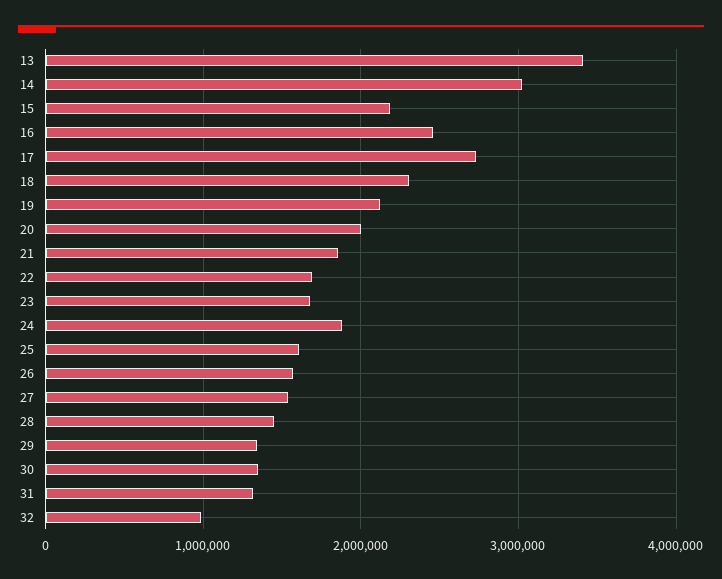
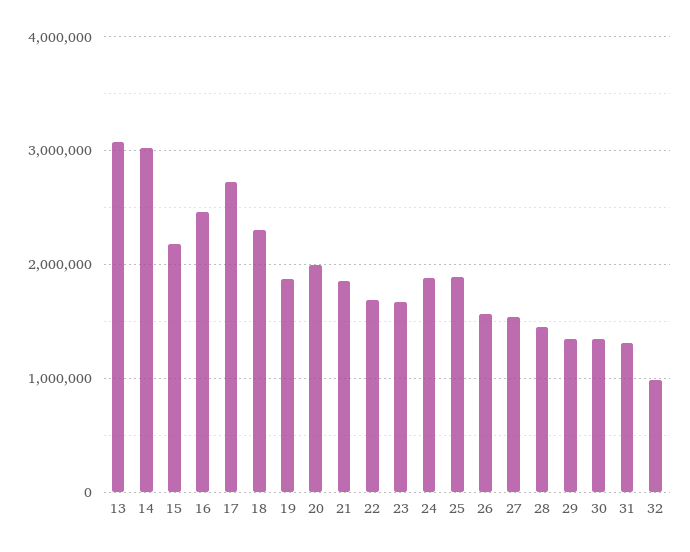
13: 3400000 -> 3100000
19: 2100000 -> 1900000
25: 1600000 -> 1900000

